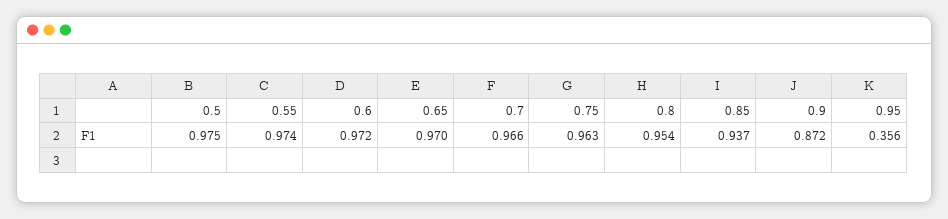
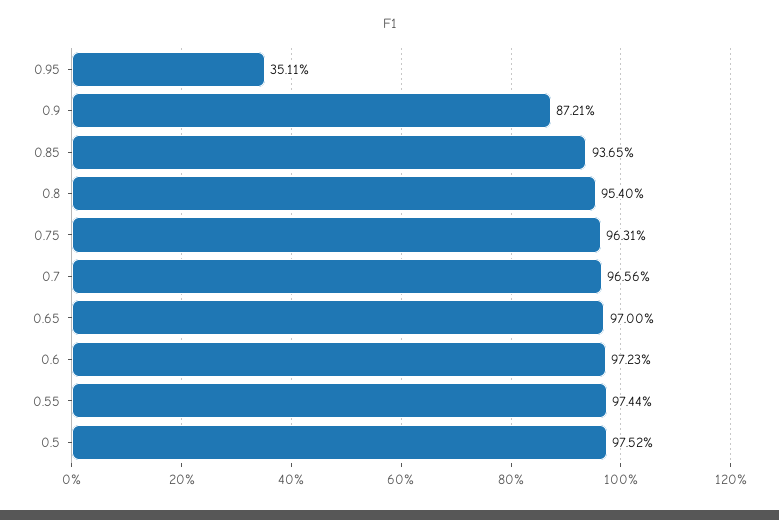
0.95: 0.356 -> 0.3511

